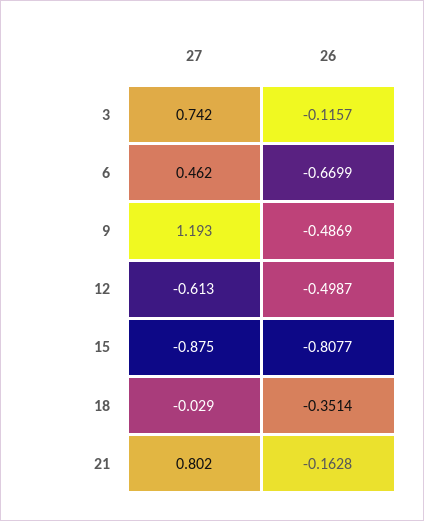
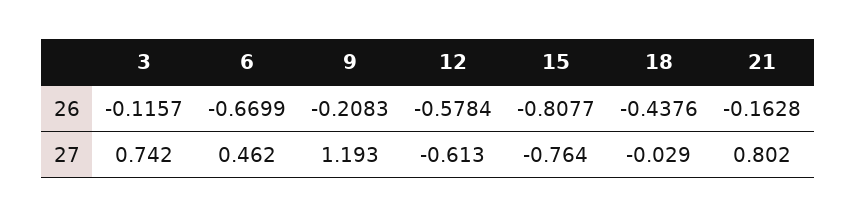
26, 9: -0.4869 -> -0.2083
26, 12: -0.4987 -> -0.5784
27, 15: -0.875 -> -0.764
26, 18: -0.3514 -> -0.4376

